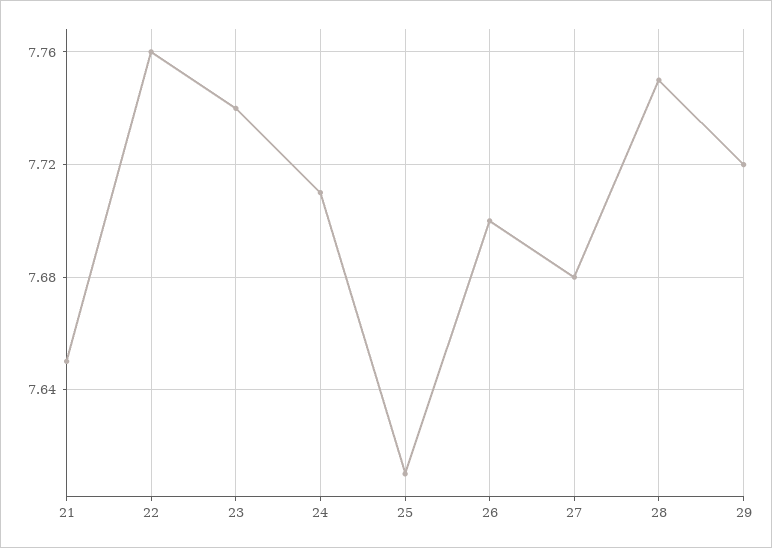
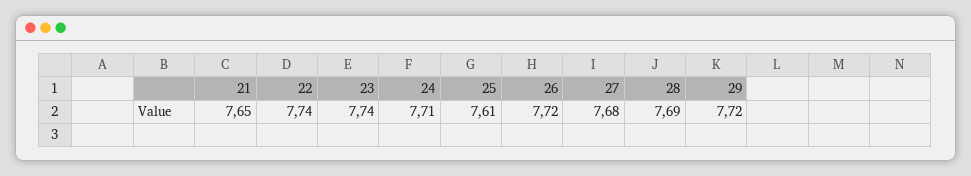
22: 7.76 -> 7.74
26: 7.7 -> 7.72
28: 7.75 -> 7.69

